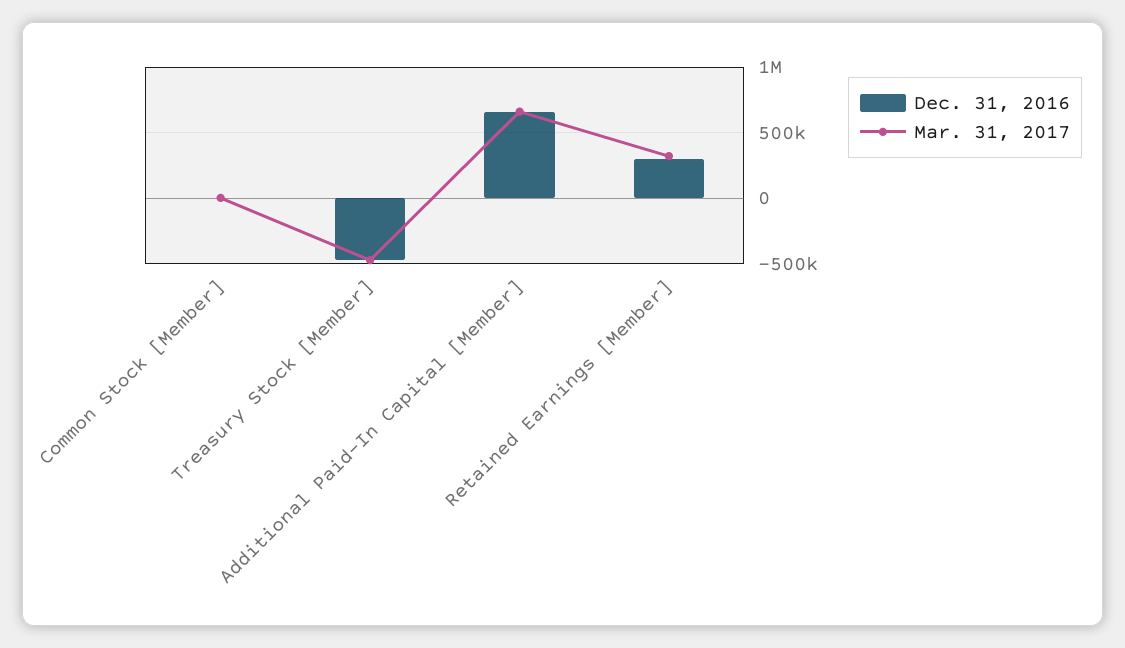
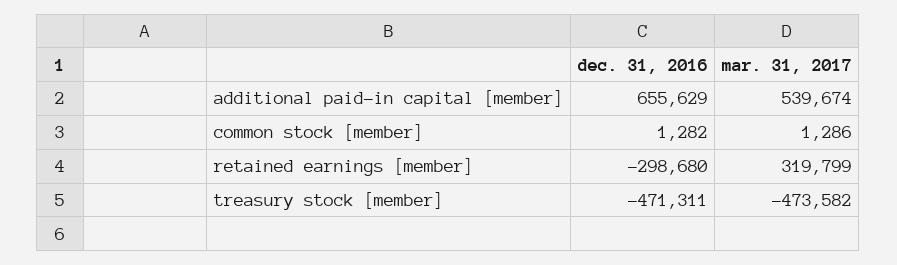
Mar. 31, 2017, Additional Paid-In Capital [Member]: 650000 -> 539674
Dec. 31, 2016, Retained Earnings [Member]: 300000 -> -298680

